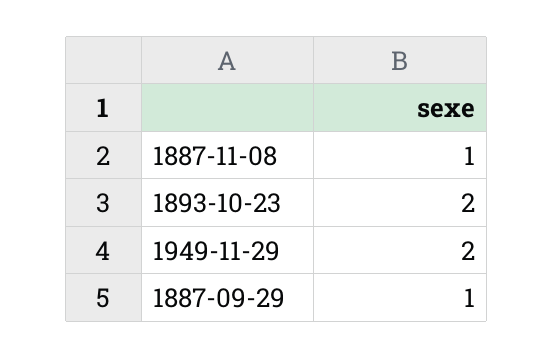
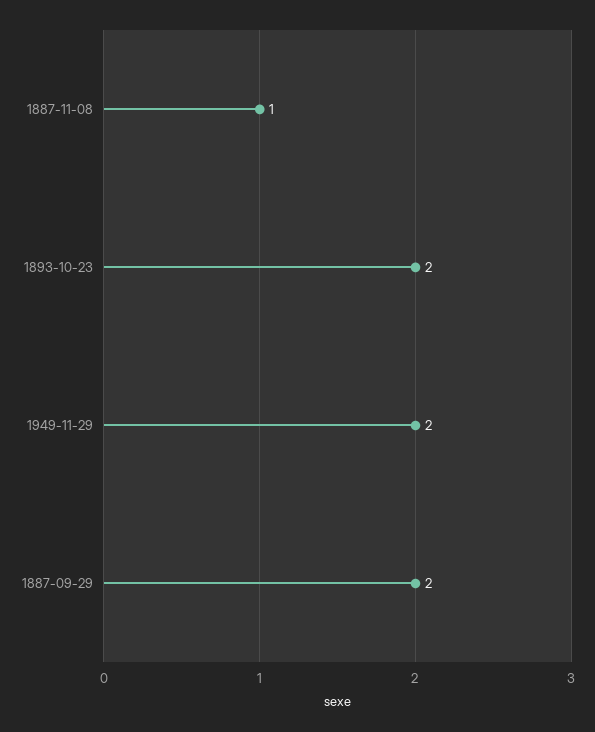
1887-09-29: 1 -> 2

